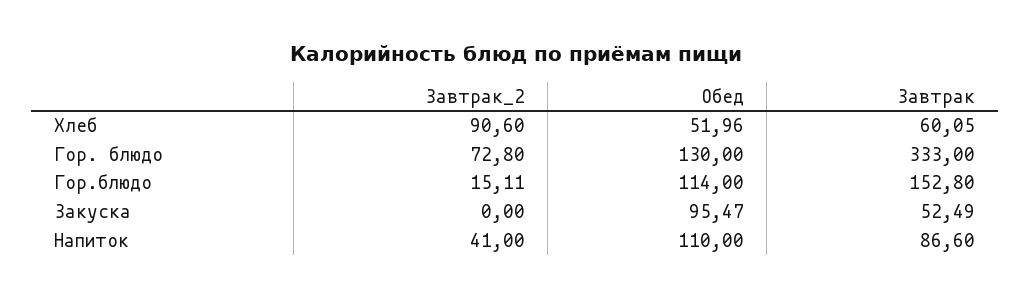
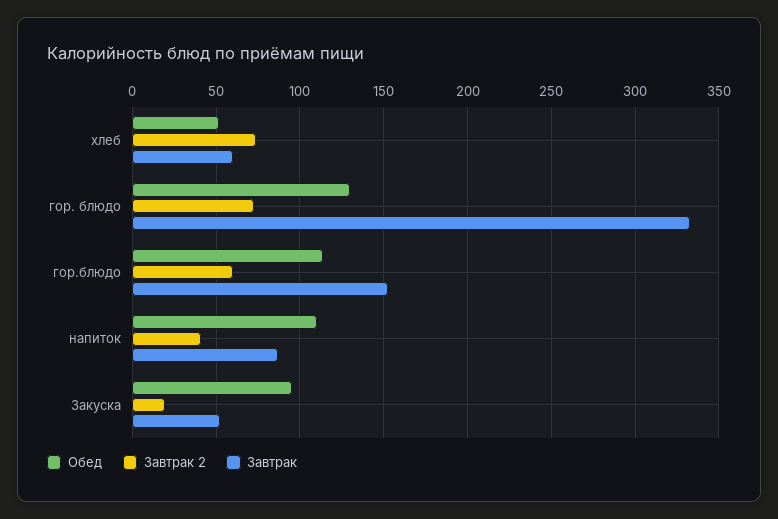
Завтрак_2, Хлеб: 90.6 -> 75
Завтрак_2, Гор.блюдо: 15.11 -> 60
Завтрак_2, Закуска: 0 -> 20

